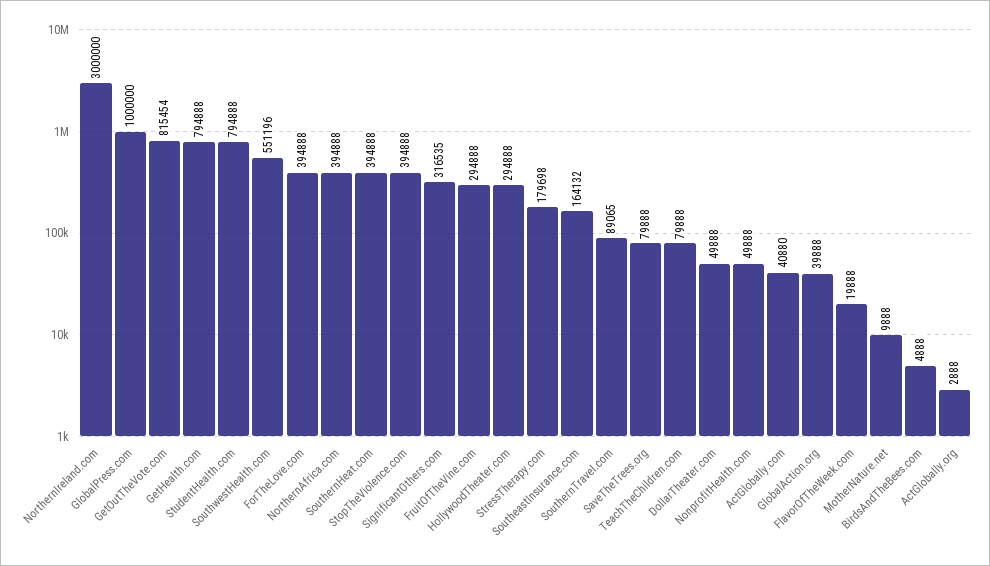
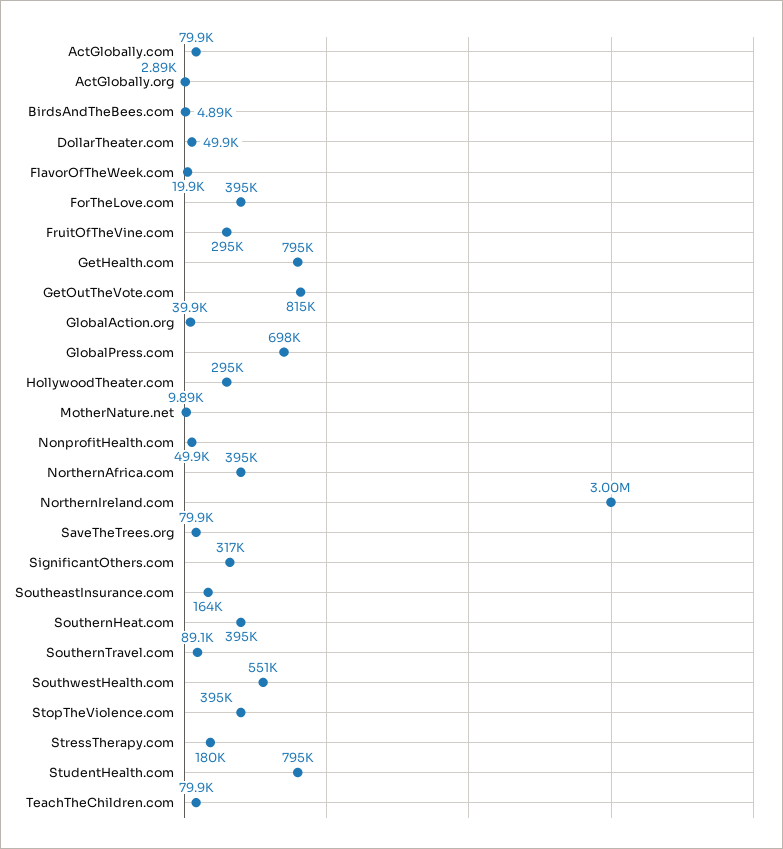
GlobalPress.com: 1000000 -> 698000
ActGlobally.com: 40880 -> 79900

